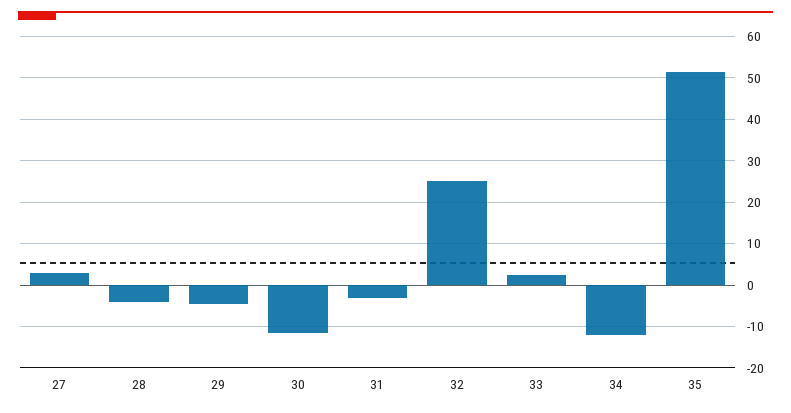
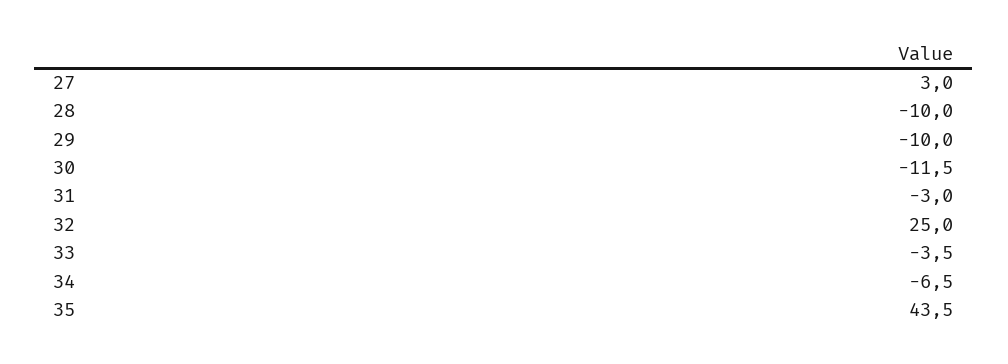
28: -4 -> -10
29: -4 -> -10
33: 2 -> -3.5
34: -12 -> -6.5
35: 52 -> 43.5

